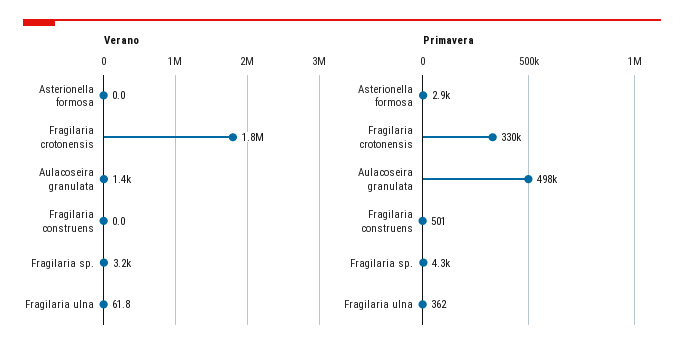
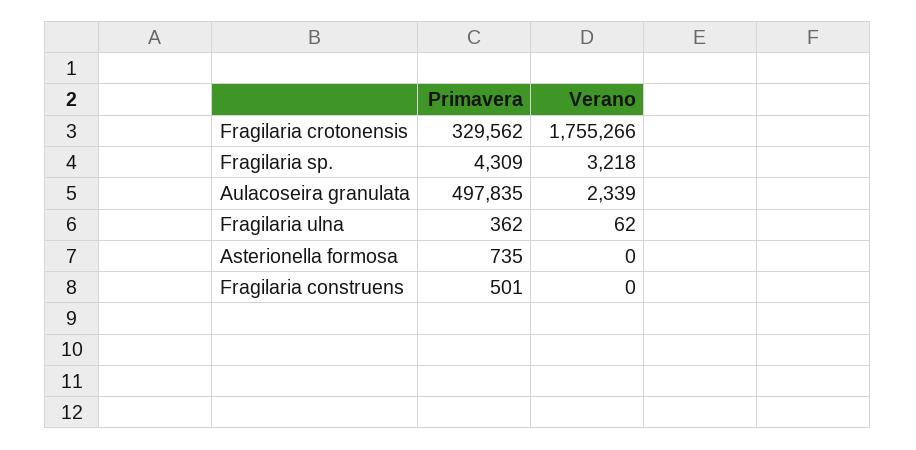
Verano, Aulacoseira granulata: 1400 -> 2339
Primavera, Asterionella formosa: 2900 -> 735

